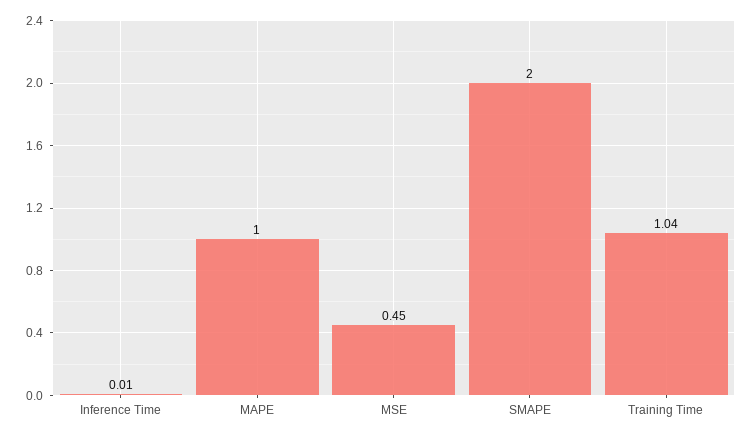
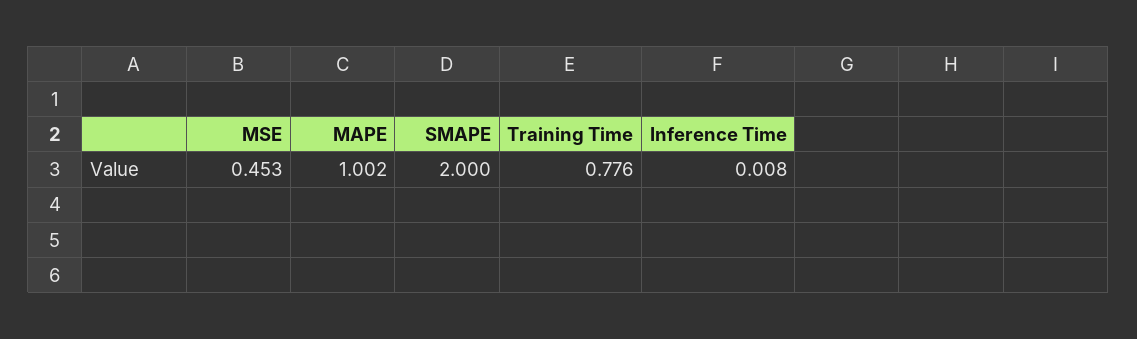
Training Time: 1.04 -> 0.776

